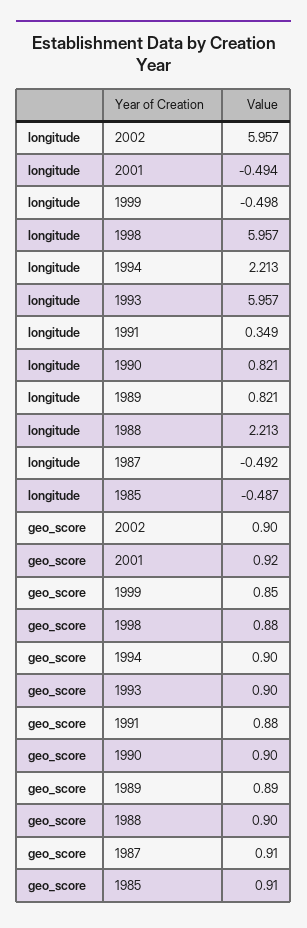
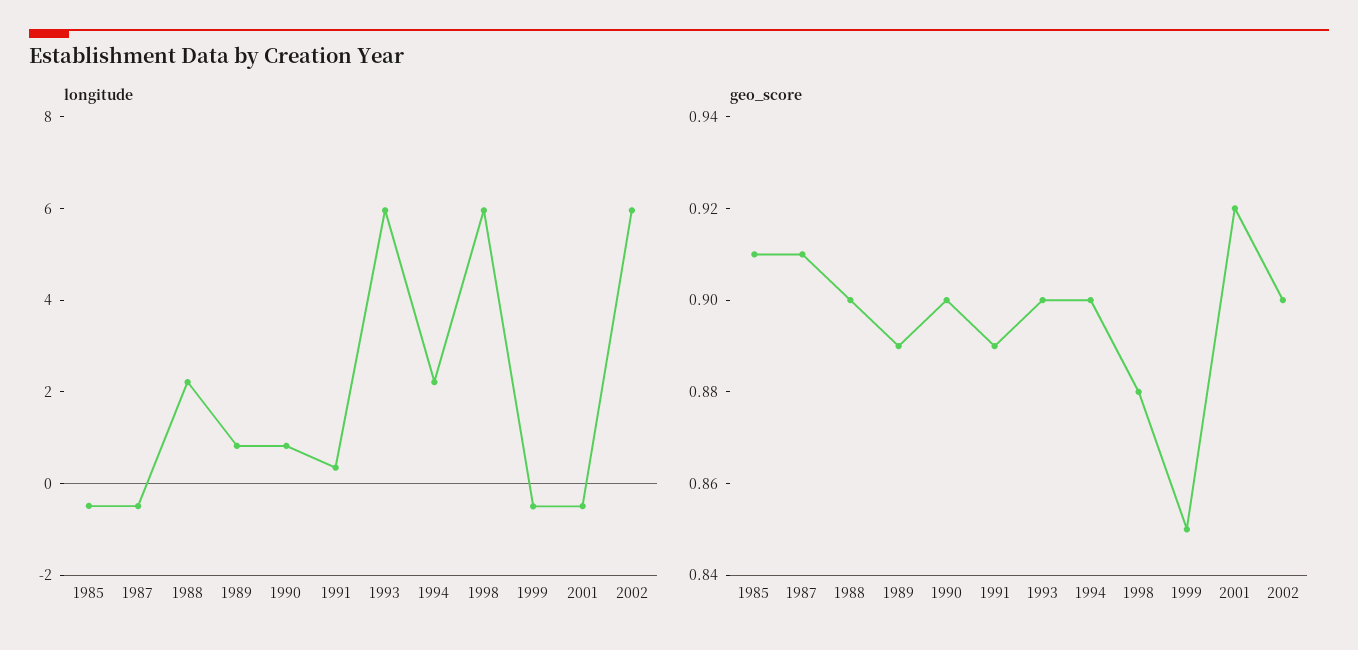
geo_score, 1991: 0.88 -> 0.89

